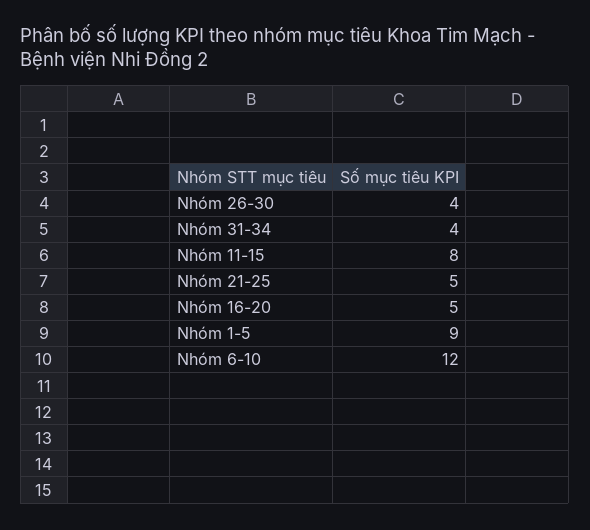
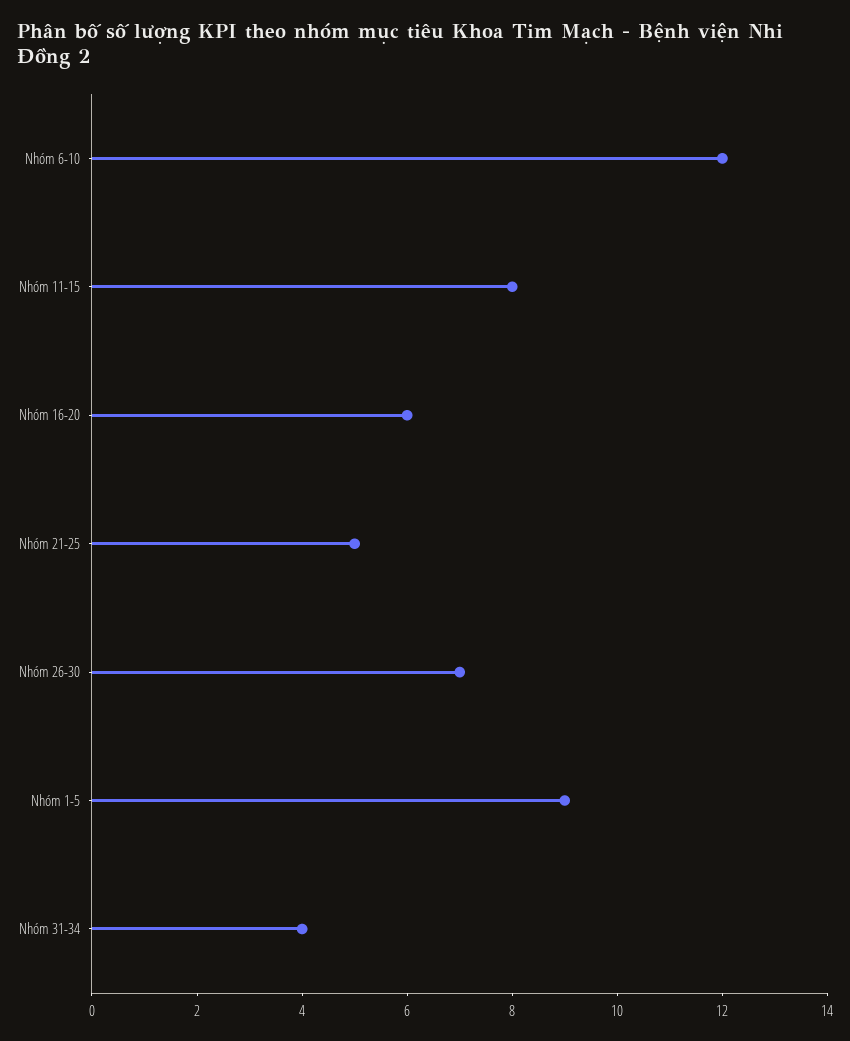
Nhóm 26-30: 4 -> 7
Nhóm 16-20: 5 -> 6

